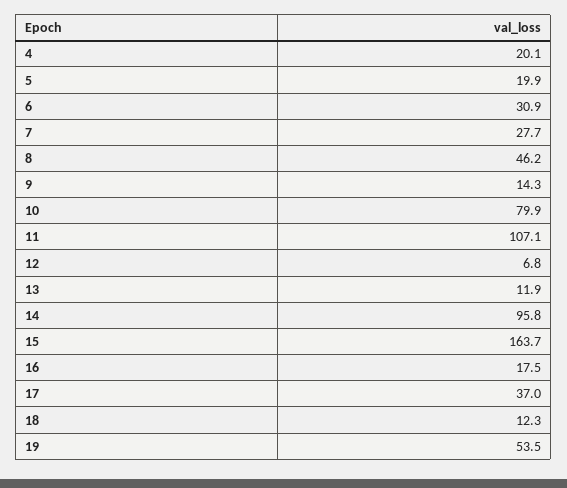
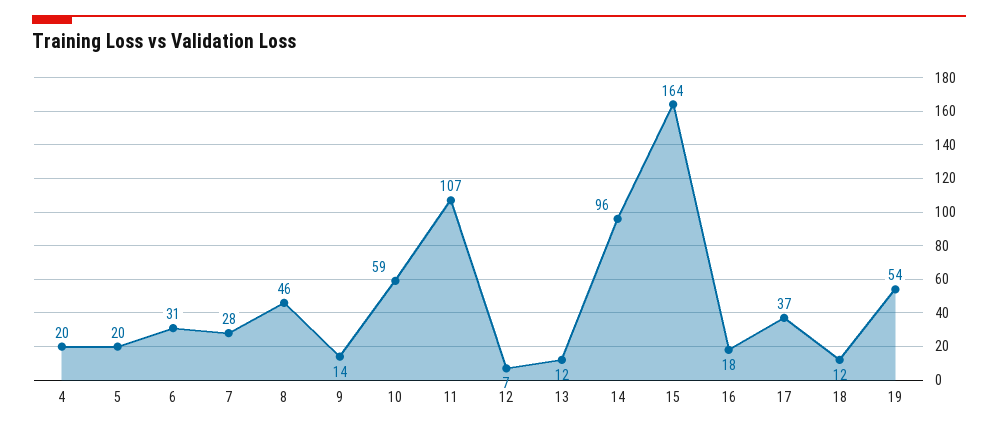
10: 79.9 -> 59

